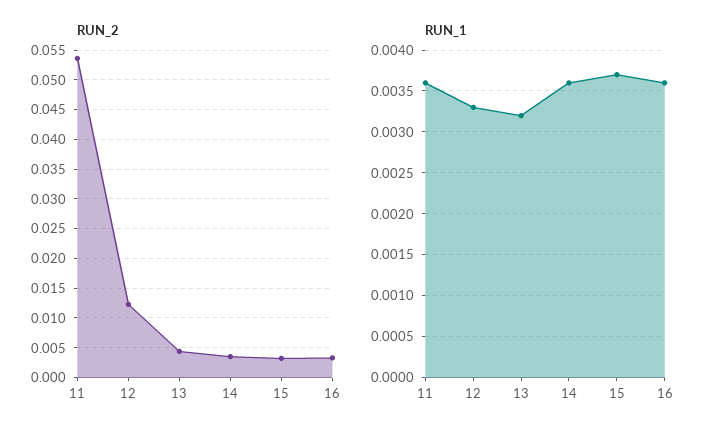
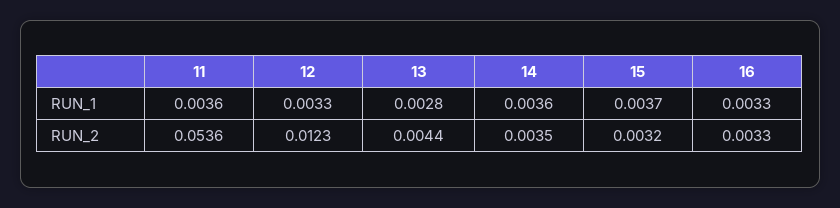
RUN_1, 13: 0.0032 -> 0.0028
RUN_1, 16: 0.0036 -> 0.0033

